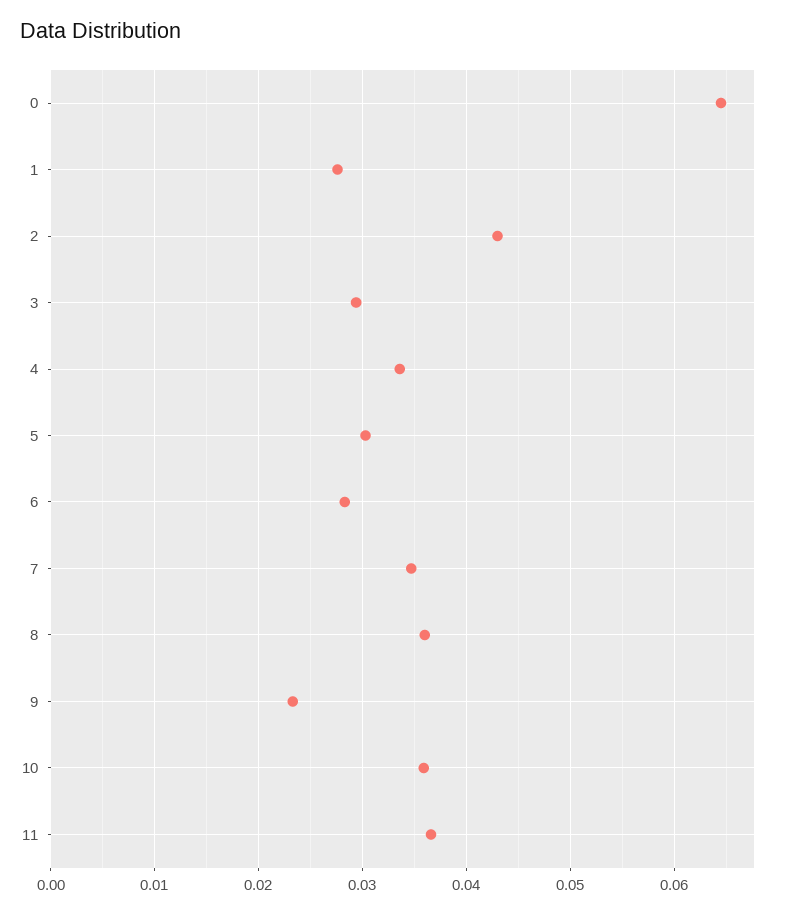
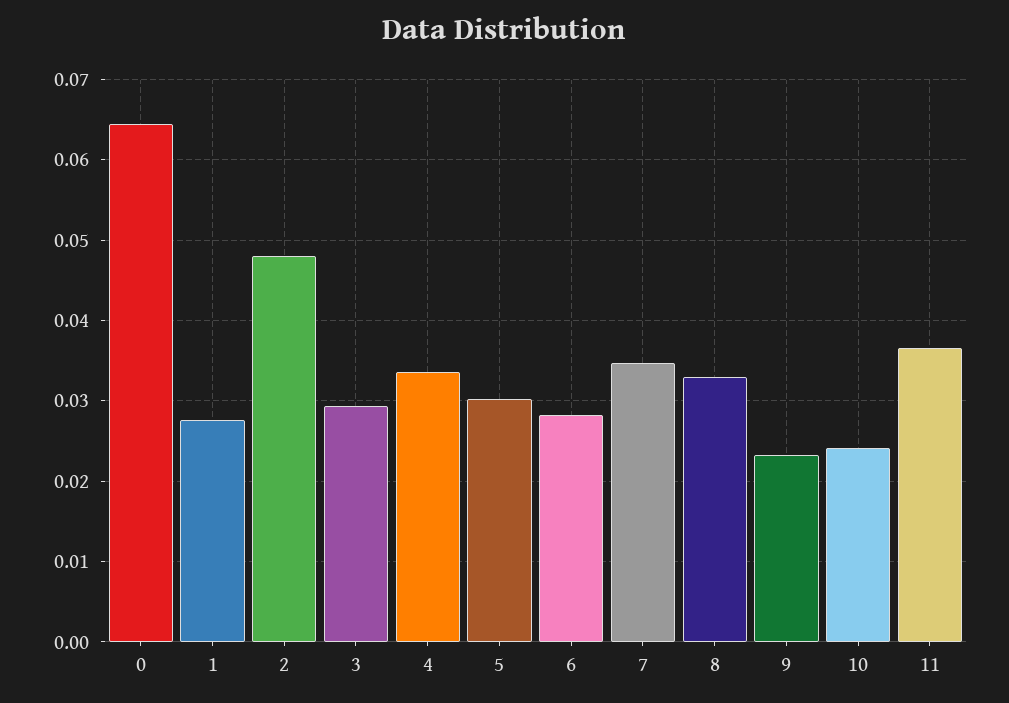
2: 0.043 -> 0.048
8: 0.036 -> 0.033
10: 0.036 -> 0.024

